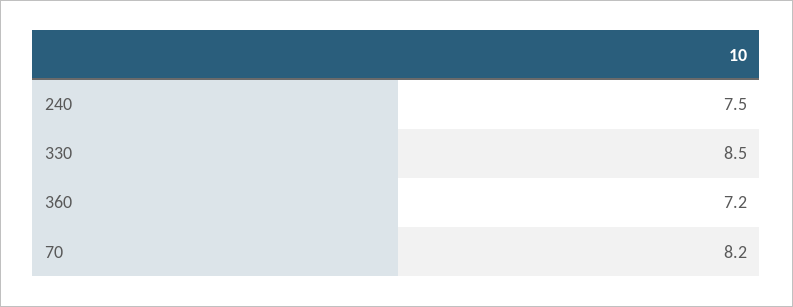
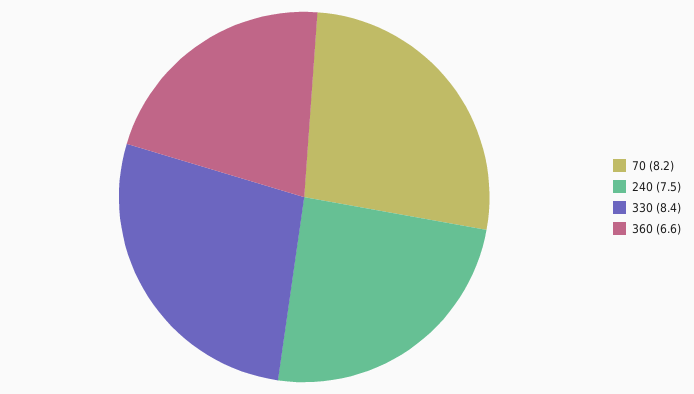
330: 8.5 -> 8.4
360: 7.2 -> 6.6

